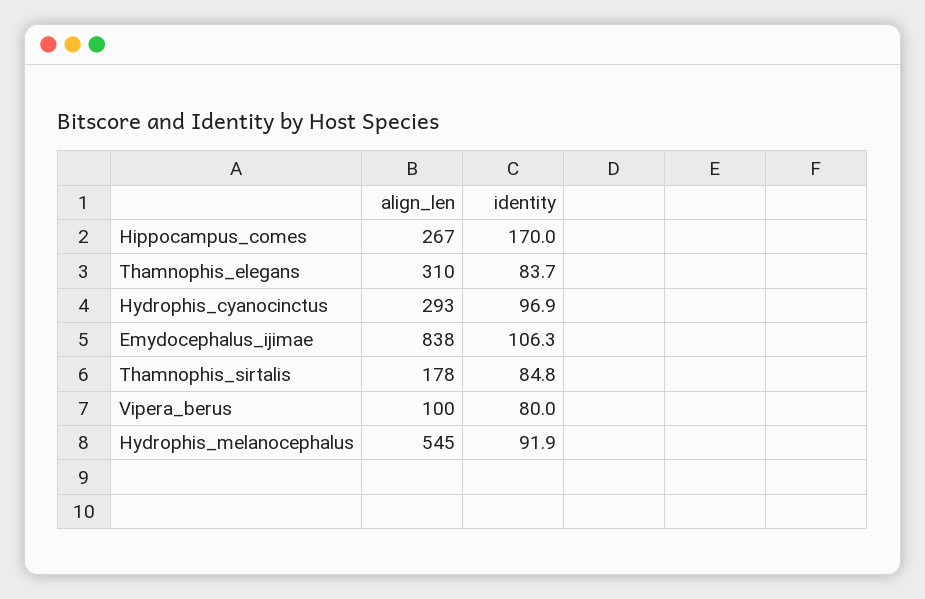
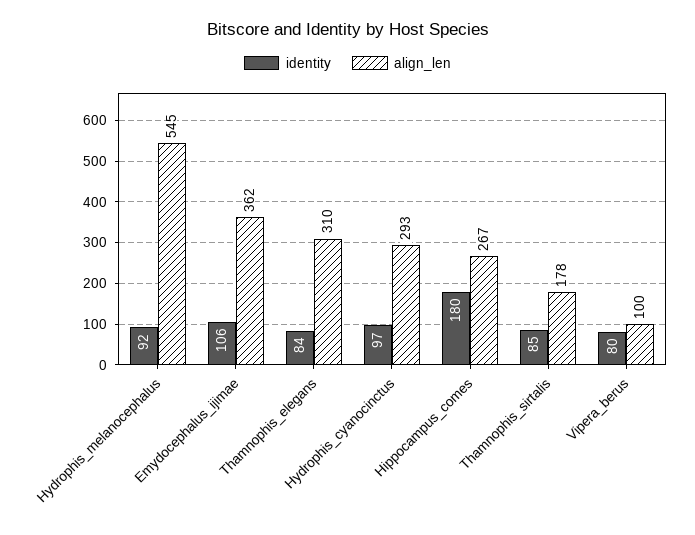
identity, Hippocampus_comes: 170 -> 180
align_len, Emydocephalus_ijimae: 838 -> 362

